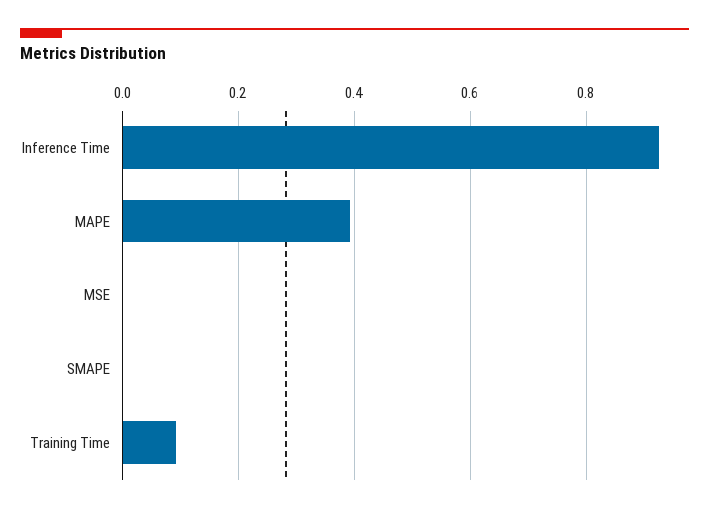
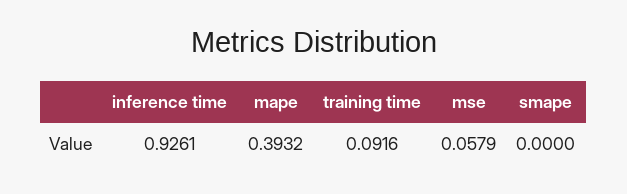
MSE: 0 -> 0.0579

